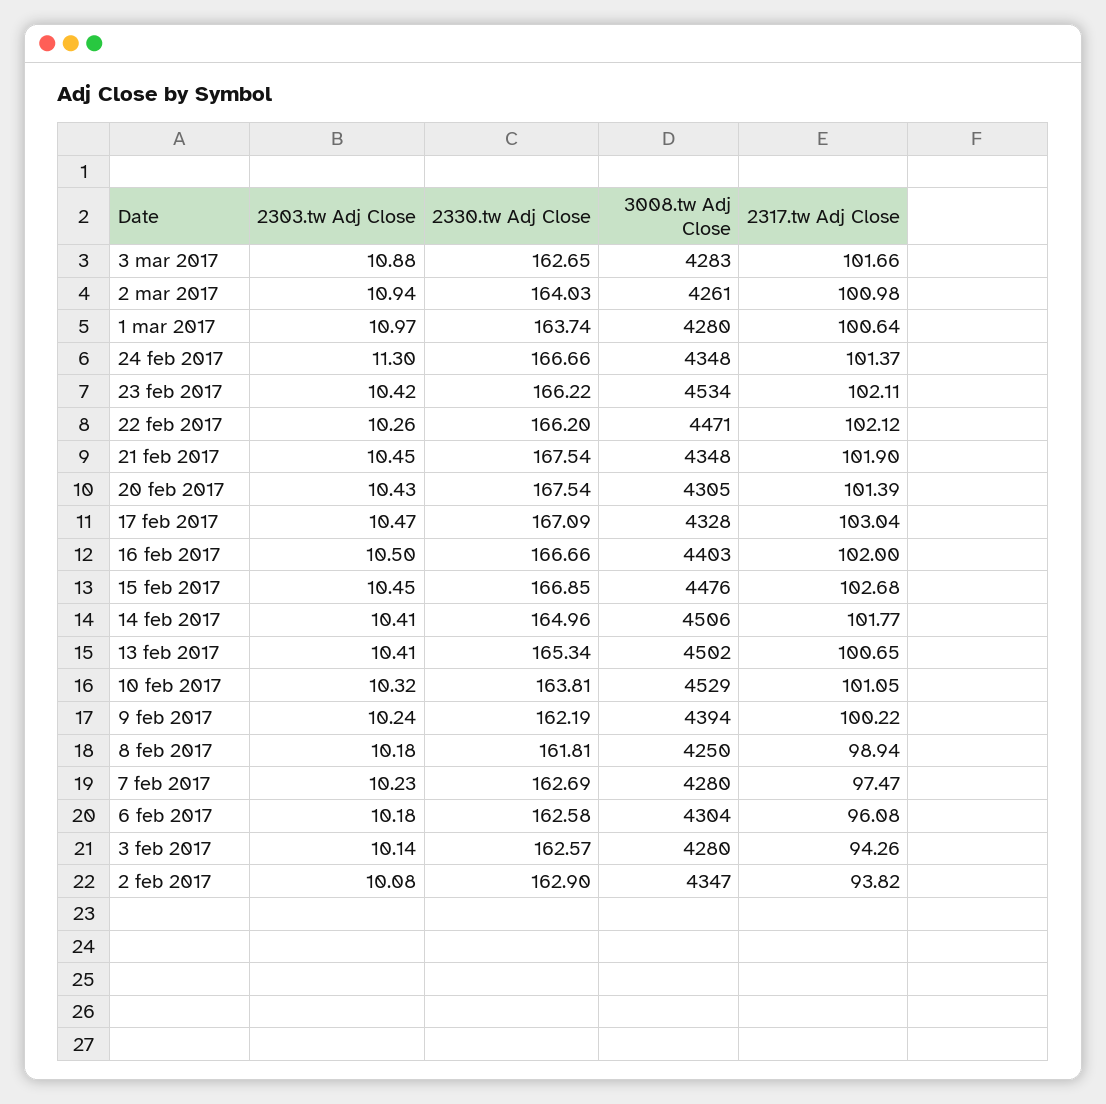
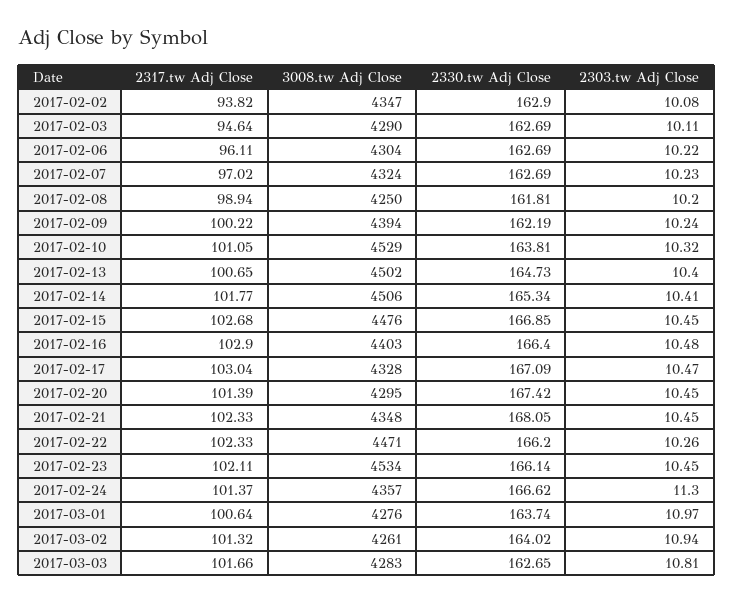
2303.tw Adj Close, 3 mar 2017: 10.88 -> 10.81
2330.tw Adj Close, 2 mar 2017: 164.03 -> 164.02
2317.tw Adj Close, 2 mar 2017: 100.98 -> 101.32
3008.tw Adj Close, 1 mar 2017: 4280 -> 4276
2330.tw Adj Close, 24 feb 2017: 166.66 -> 166.62
3008.tw Adj Close, 24 feb 2017: 4348 -> 4357
2303.tw Adj Close, 23 feb 2017: 10.42 -> 10.45
2330.tw Adj Close, 23 feb 2017: 166.22 -> 166.14
2317.tw Adj Close, 22 feb 2017: 102.12 -> 102.33
2330.tw Adj Close, 21 feb 2017: 167.54 -> 168.05
2317.tw Adj Close, 21 feb 2017: 101.9 -> 102.33
2303.tw Adj Close, 20 feb 2017: 10.43 -> 10.45
2330.tw Adj Close, 20 feb 2017: 167.54 -> 167.42
3008.tw Adj Close, 20 feb 2017: 4305 -> 4295
2303.tw Adj Close, 16 feb 2017: 10.5 -> 10.48
2330.tw Adj Close, 16 feb 2017: 166.66 -> 166.4
2317.tw Adj Close, 16 feb 2017: 102 -> 102.9
2330.tw Adj Close, 14 feb 2017: 164.96 -> 165.34
2303.tw Adj Close, 13 feb 2017: 10.41 -> 10.4
2330.tw Adj Close, 13 feb 2017: 165.34 -> 164.73
2303.tw Adj Close, 8 feb 2017: 10.18 -> 10.2
3008.tw Adj Close, 7 feb 2017: 4280 -> 4324
2317.tw Adj Close, 7 feb 2017: 97.47 -> 97.02
2303.tw Adj Close, 6 feb 2017: 10.18 -> 10.22
2330.tw Adj Close, 6 feb 2017: 162.58 -> 162.69
2317.tw Adj Close, 6 feb 2017: 96.08 -> 96.11
2303.tw Adj Close, 3 feb 2017: 10.14 -> 10.11
2330.tw Adj Close, 3 feb 2017: 162.57 -> 162.69
3008.tw Adj Close, 3 feb 2017: 4280 -> 4290
2317.tw Adj Close, 3 feb 2017: 94.26 -> 94.64

